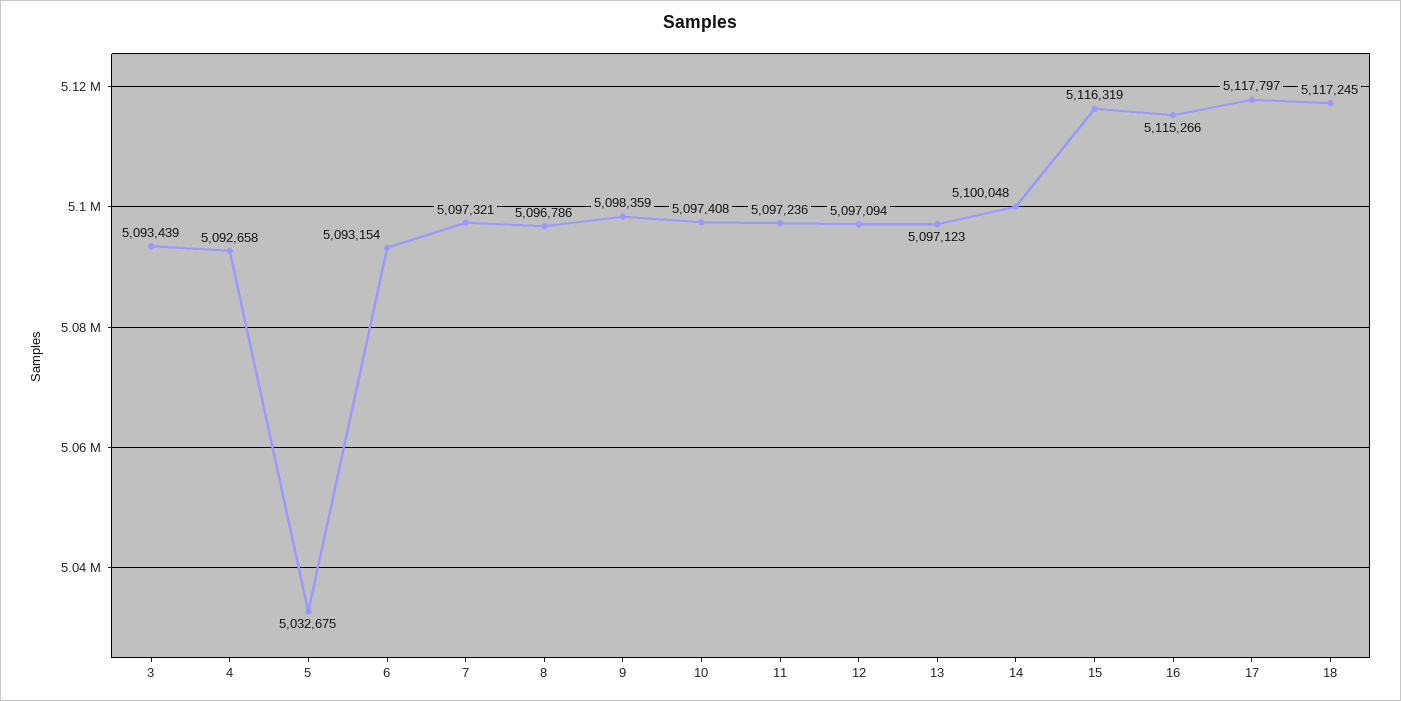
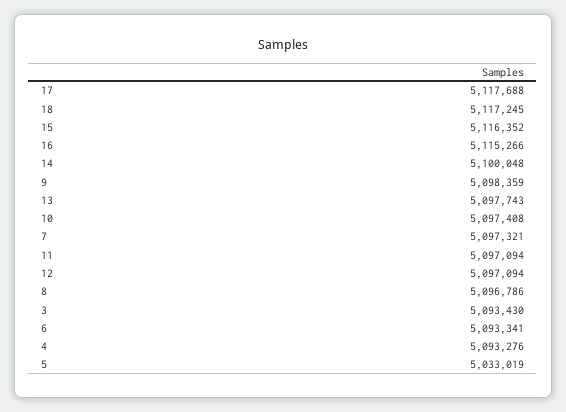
3: 5093439 -> 5093430
4: 5092658 -> 5093276
5: 5032675 -> 5033019
6: 5093154 -> 5093341
11: 5097236 -> 5097094
13: 5097123 -> 5097743
15: 5116319 -> 5116352
17: 5117797 -> 5117688

